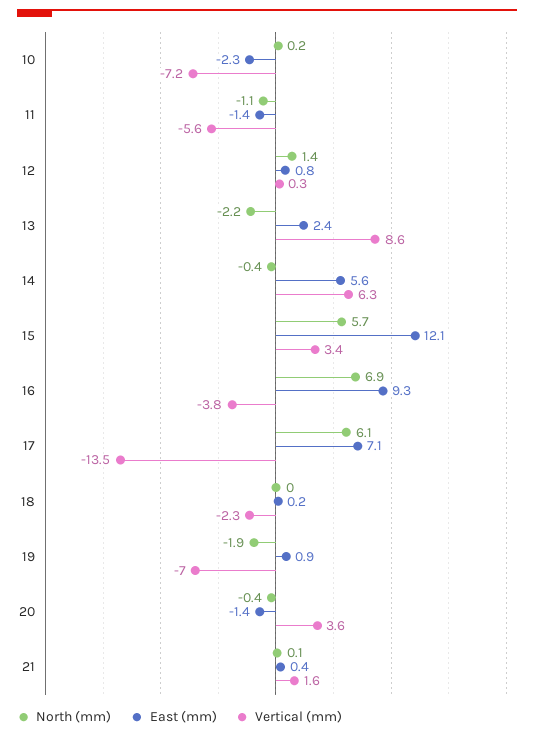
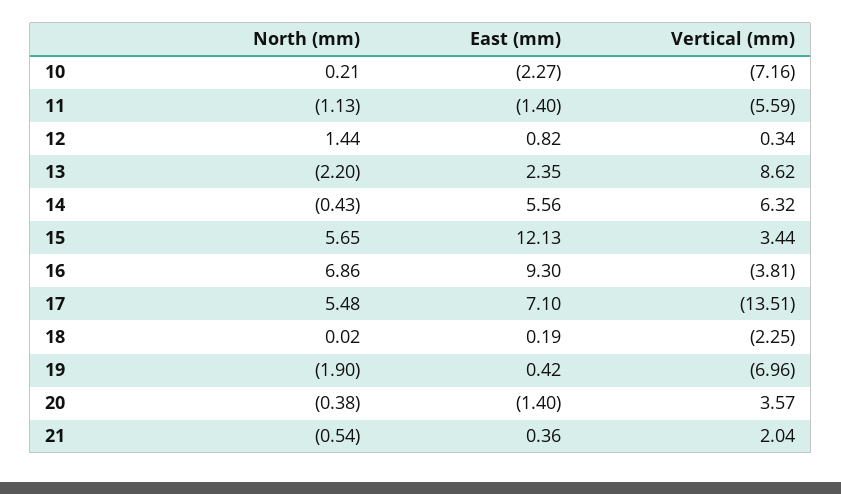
North (mm), 17: 6.1 -> 5.48
East (mm), 19: 0.9 -> 0.42
North (mm), 21: 0.1 -> -0.54
Vertical (mm), 21: 1.6 -> 2.04

